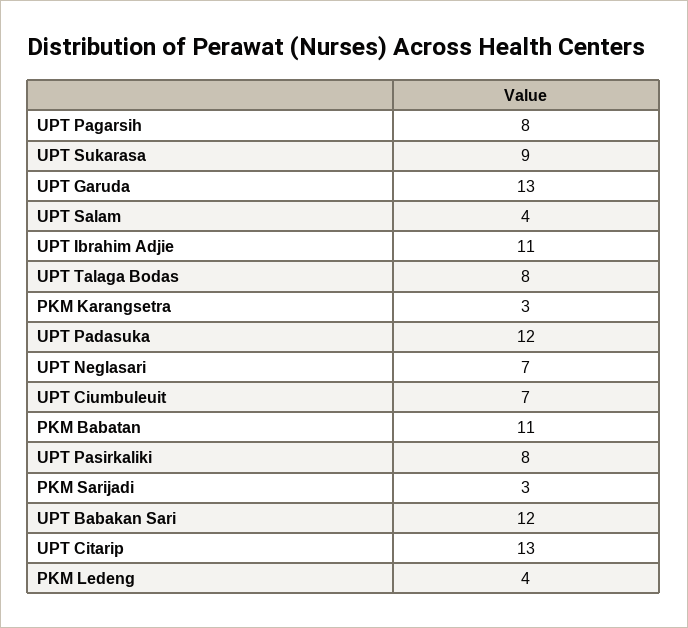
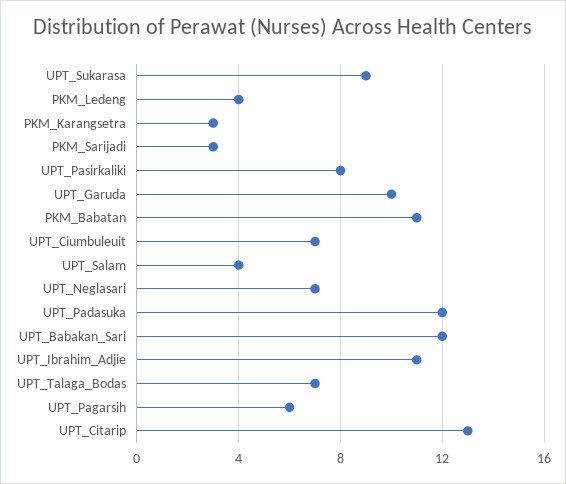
UPT Pagarsih: 8 -> 6
UPT Garuda: 13 -> 10
UPT Talaga Bodas: 8 -> 7

